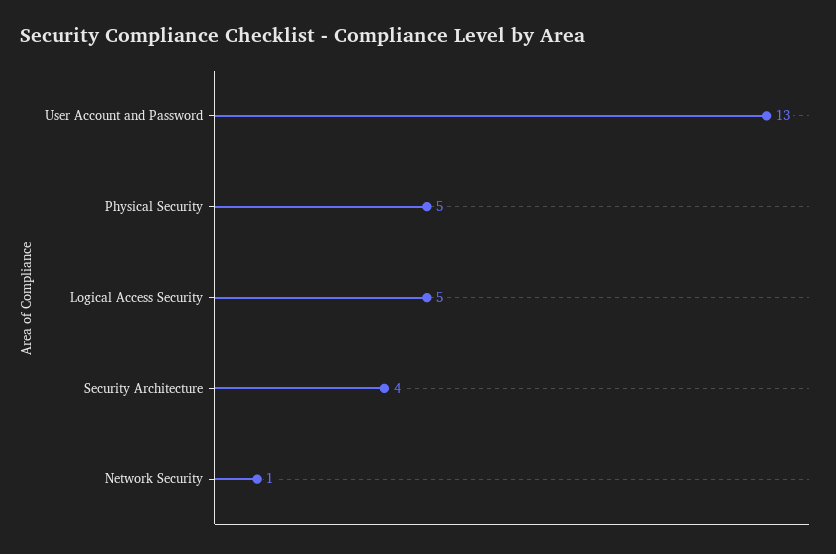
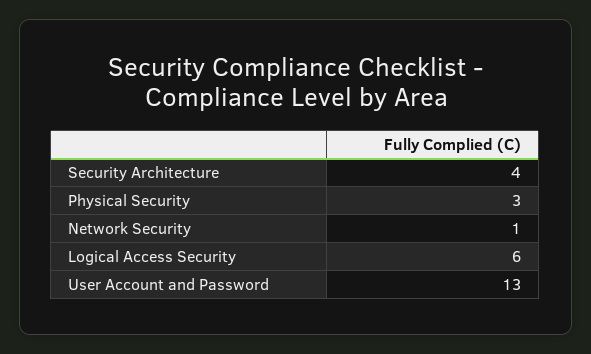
Physical Security: 5 -> 3
Logical Access Security: 5 -> 6

